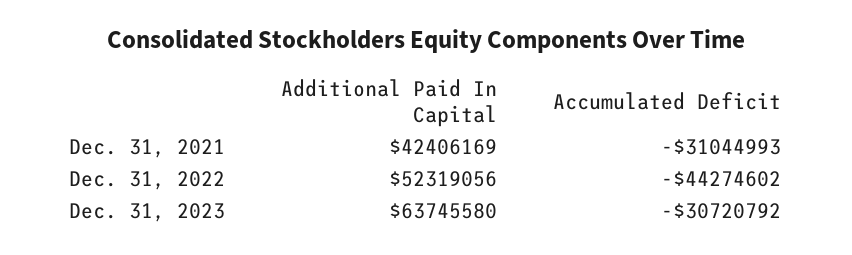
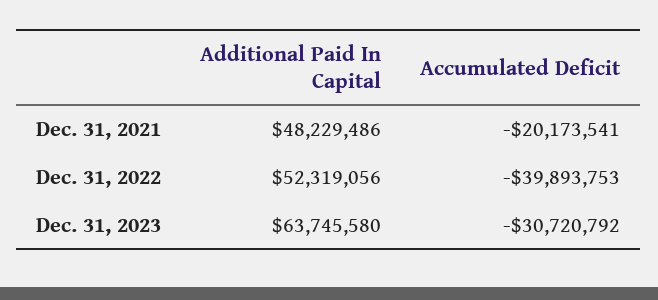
Additional Paid In Capital, Dec. 31, 2021: 42406169 -> 48229486
Accumulated Deficit, Dec. 31, 2021: -31044993 -> -20173541
Accumulated Deficit, Dec. 31, 2022: -44274602 -> -39893753

